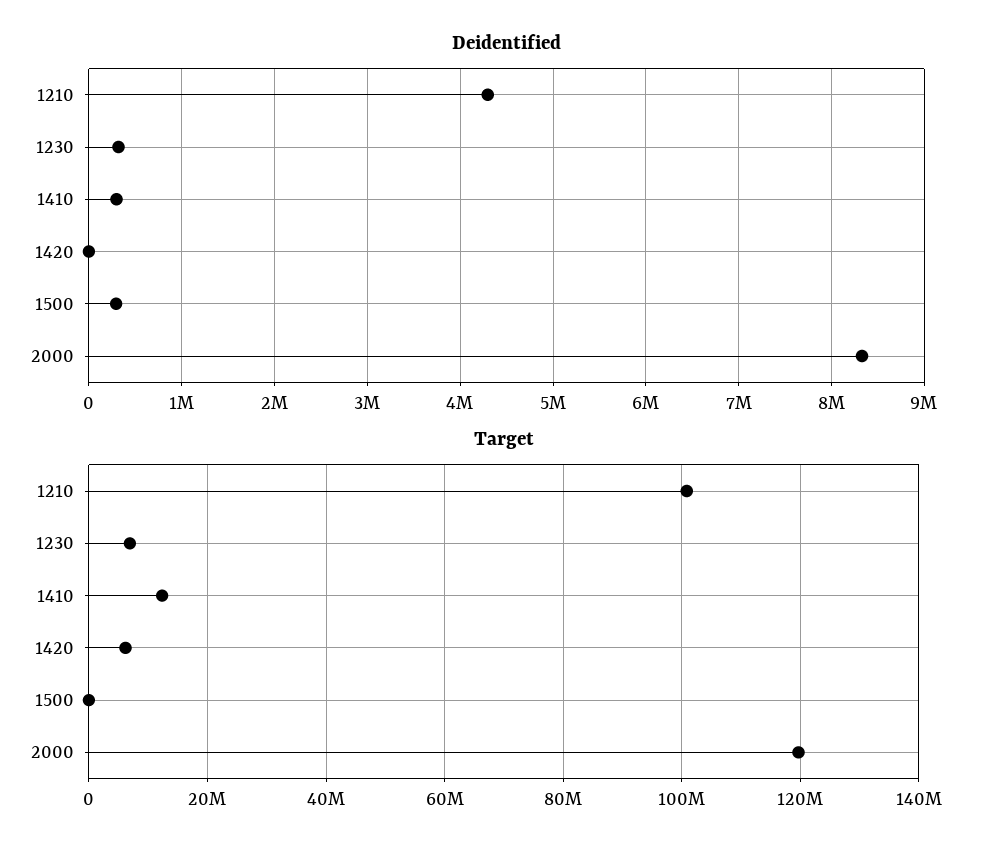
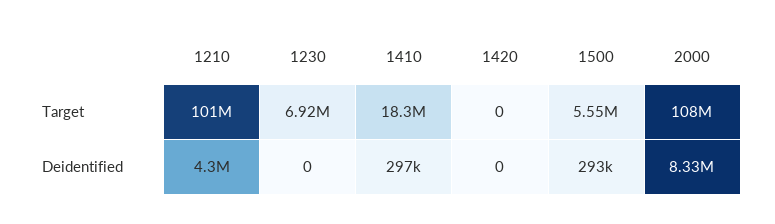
Deidentified, 1230: 300000 -> 0
Target, 1410: 12000000 -> 18300000
Target, 1420: 6000000 -> 0
Target, 1500: 0 -> 5550000
Target, 2000: 120000000 -> 108000000

